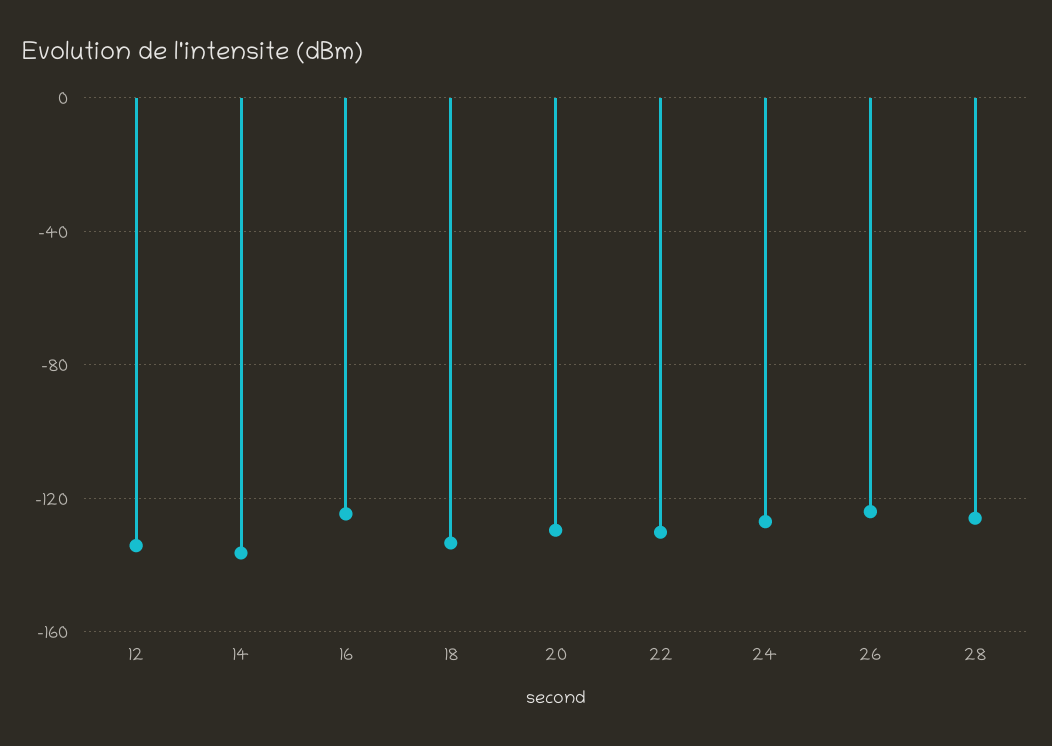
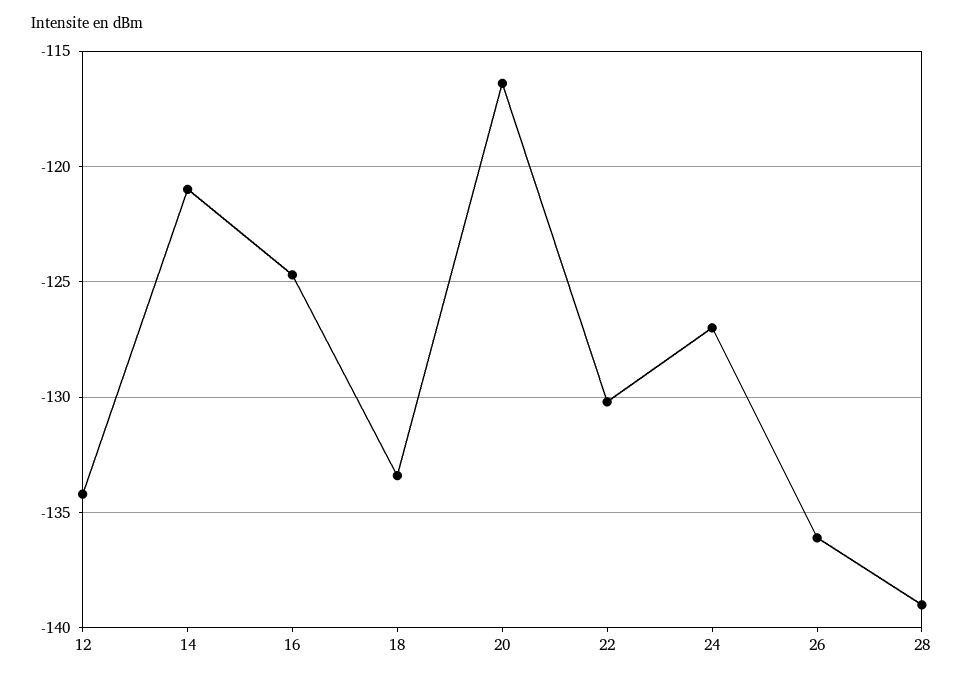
14: -135 -> -121
20: -130 -> -116.5
26: -125 -> -136
28: -125 -> -139

